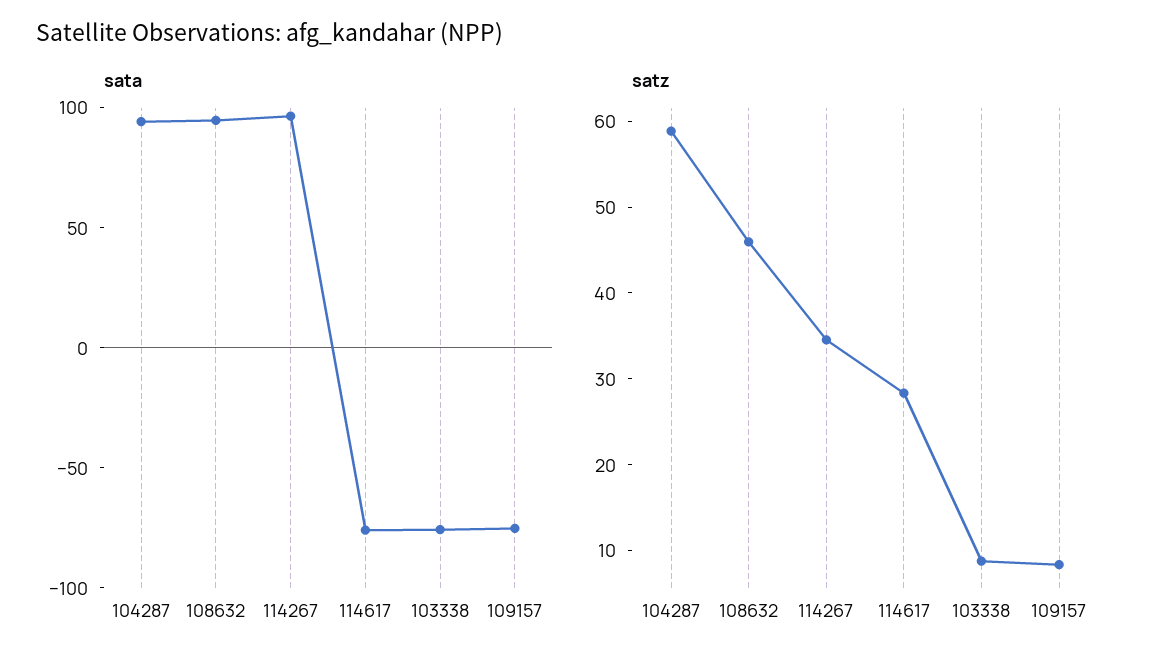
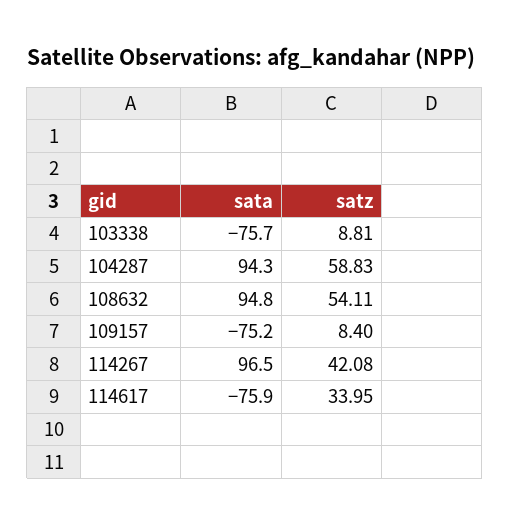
satz, 108632: 46 -> 54.11
satz, 114267: 34 -> 42.08
satz, 114617: 28 -> 33.95

